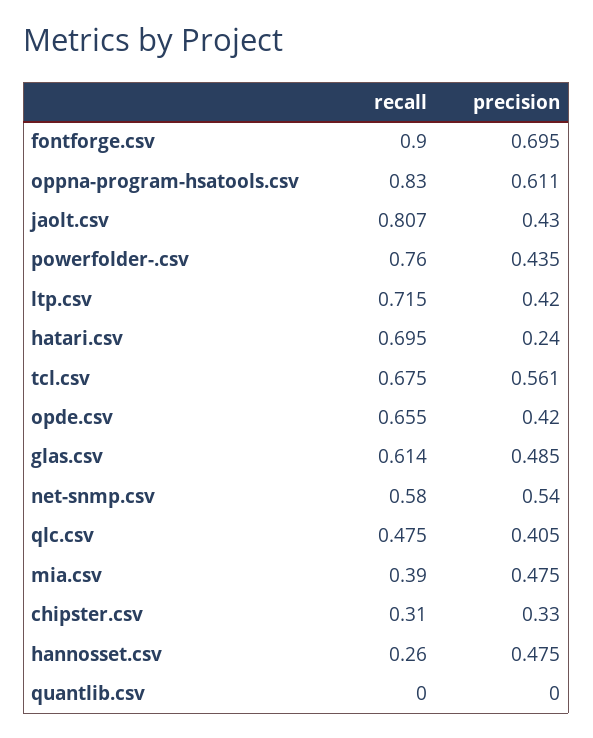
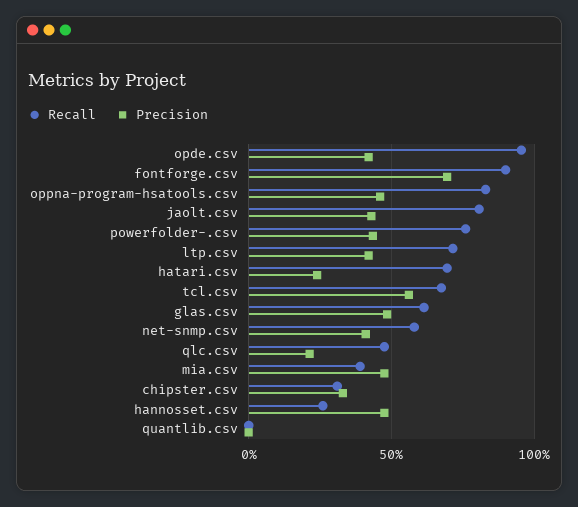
precision, oppna-program-hsatools.csv: 0.611 -> 0.45
recall, opde.csv: 0.655 -> 0.95
precision, net-snmp.csv: 0.54 -> 0.4
precision, qlc.csv: 0.405 -> 0.2

